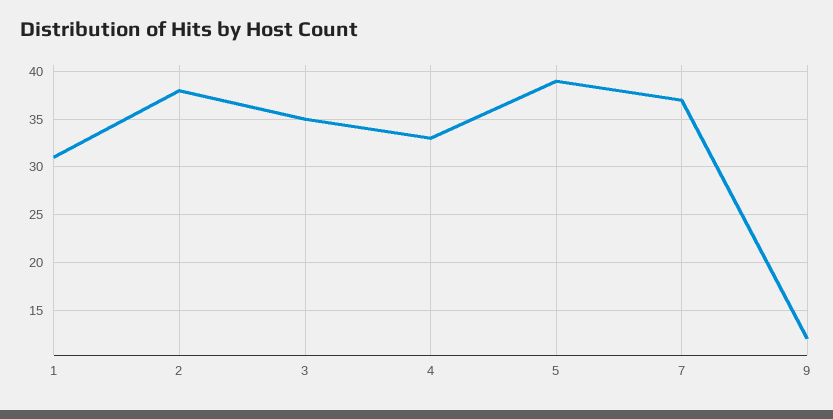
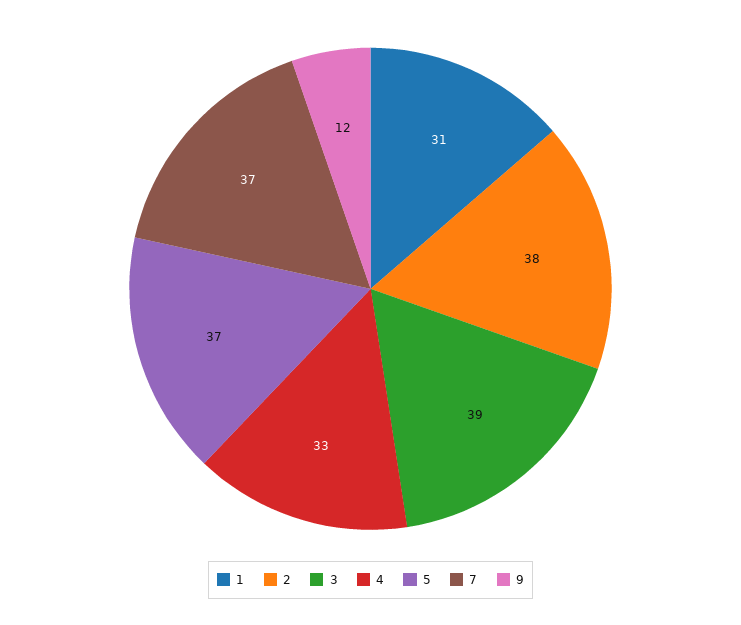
3: 35 -> 39
5: 39 -> 37

